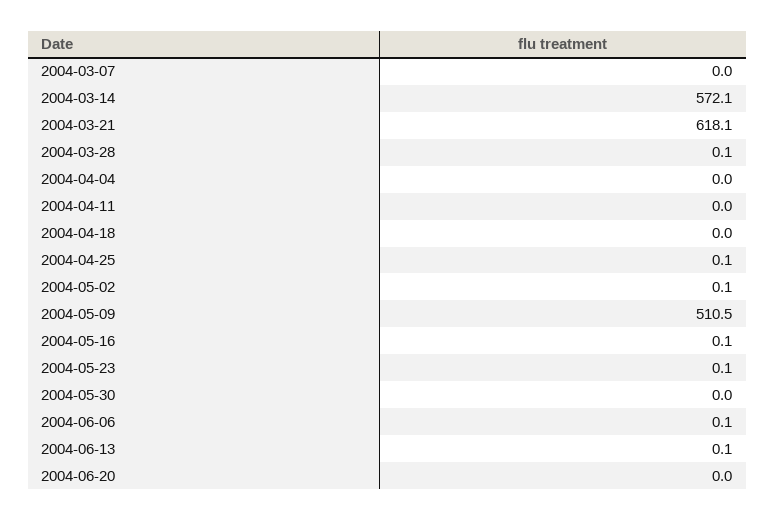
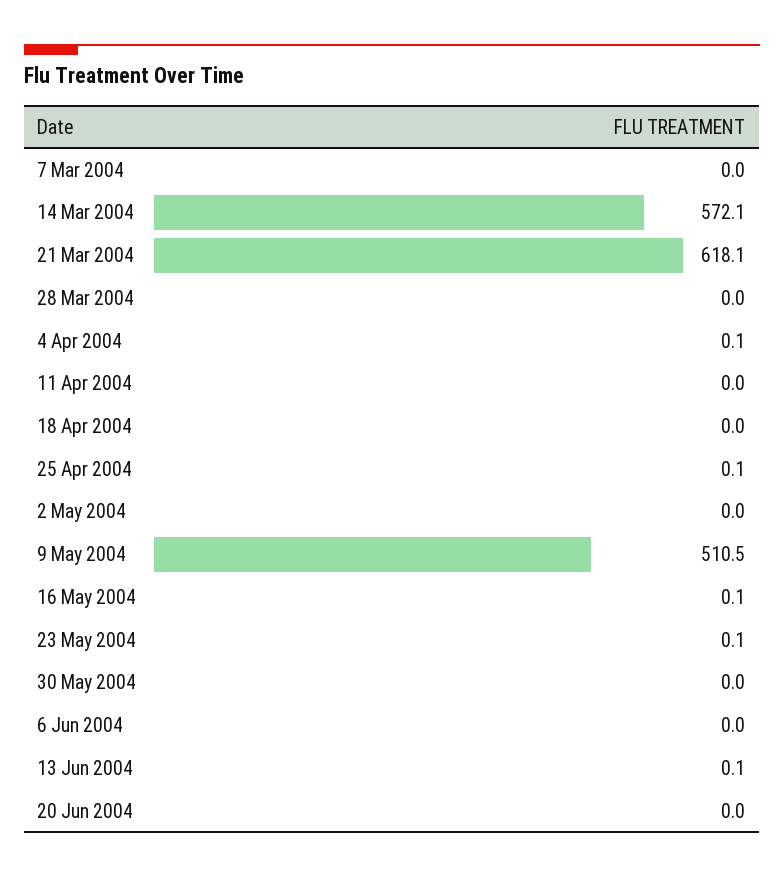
2004-03-28: 0.1 -> 0
2004-04-04: 0 -> 0.1
2004-05-02: 0.1 -> 0
2004-06-06: 0.1 -> 0

